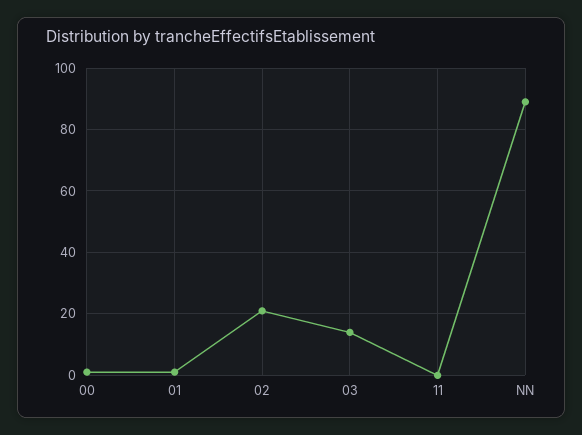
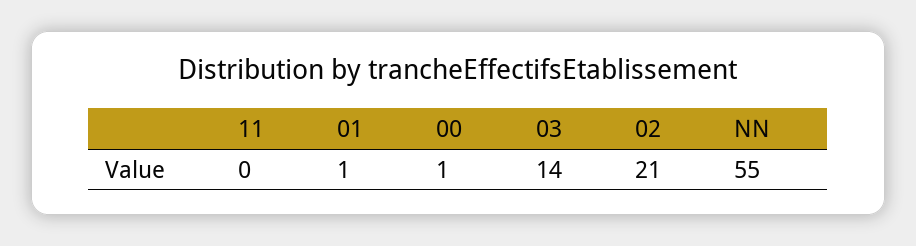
NN: 90 -> 55

